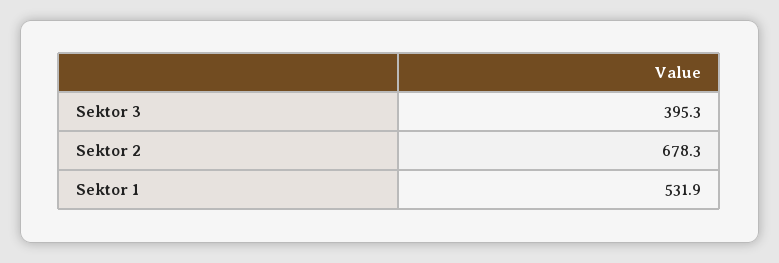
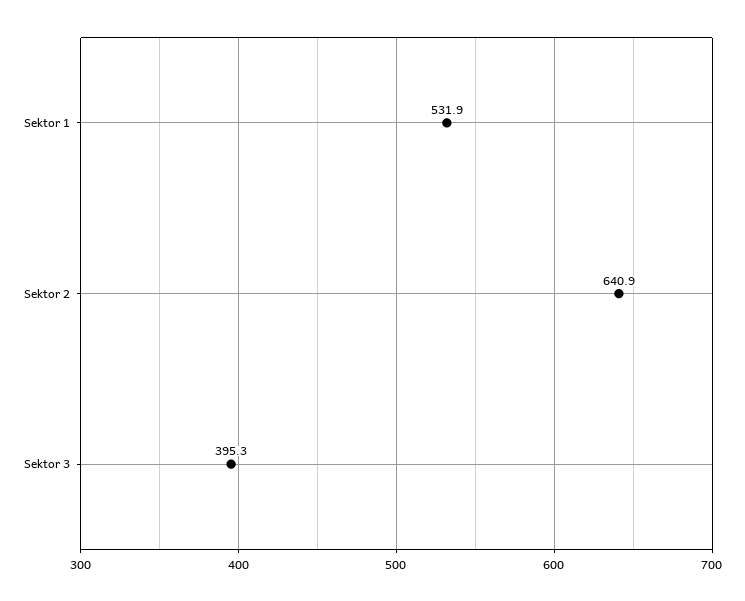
Sektor 2: 678.3 -> 640.9

